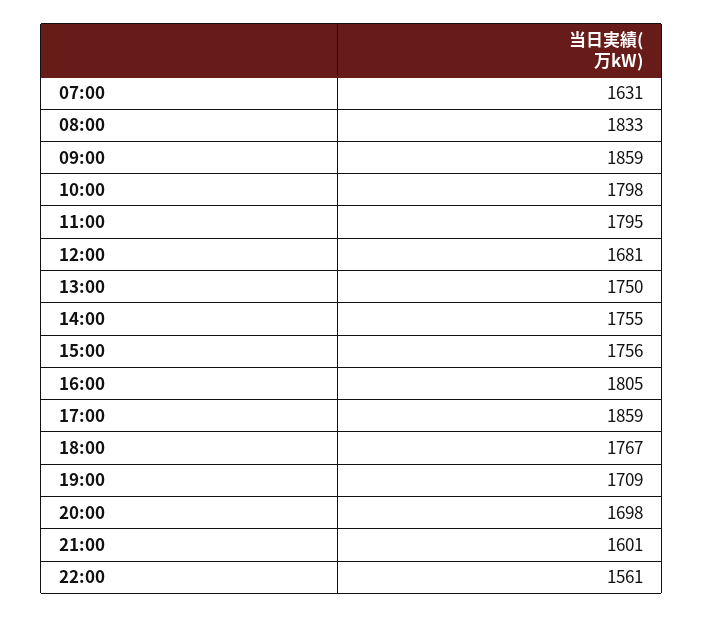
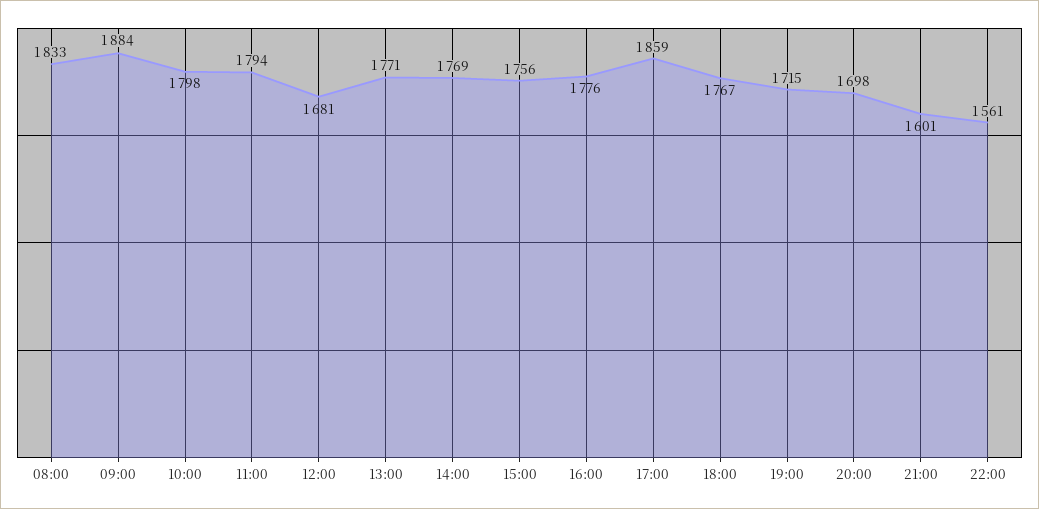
07:00: 1631 -> none
09:00: 1859 -> 1884
11:00: 1795 -> 1794
13:00: 1750 -> 1771
14:00: 1755 -> 1769
16:00: 1805 -> 1776
19:00: 1709 -> 1715

